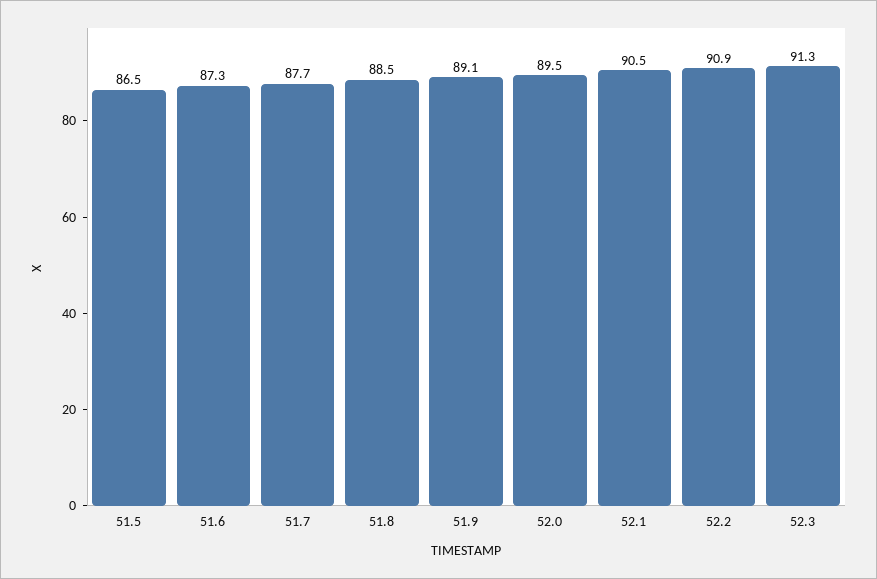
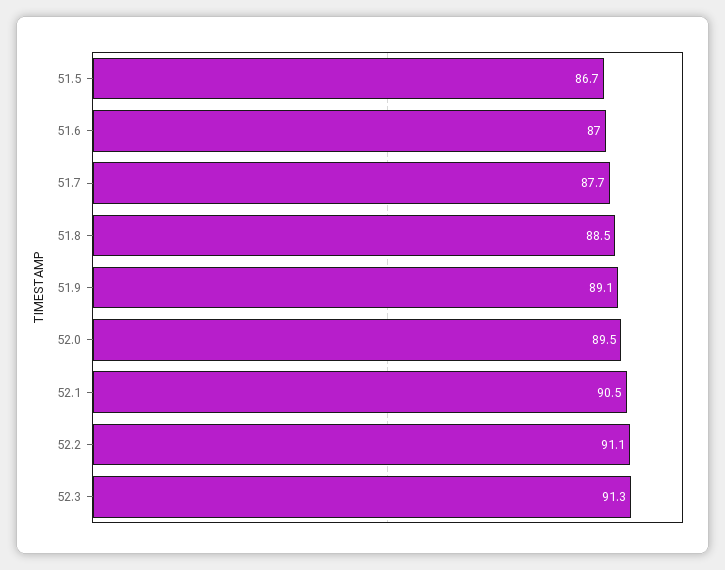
51.5: 86.5 -> 86.7
51.6: 87.3 -> 87
52.2: 90.9 -> 91.1

